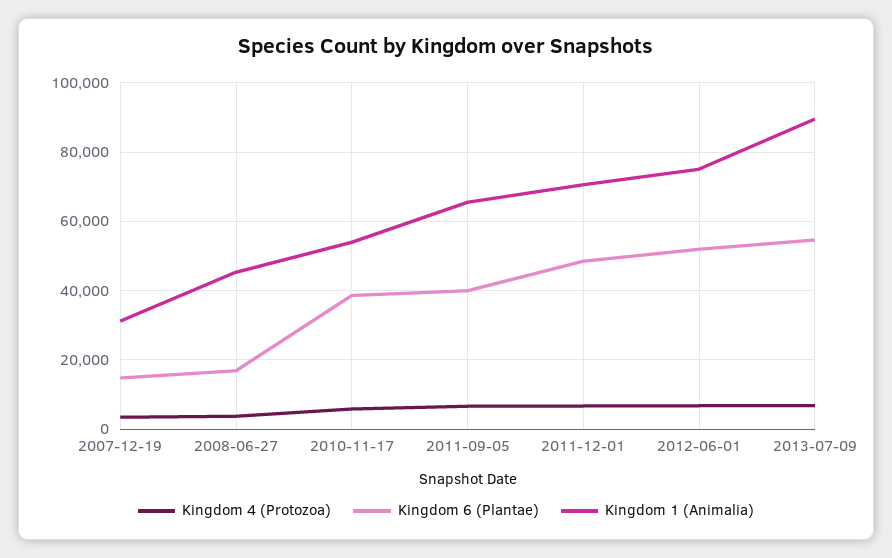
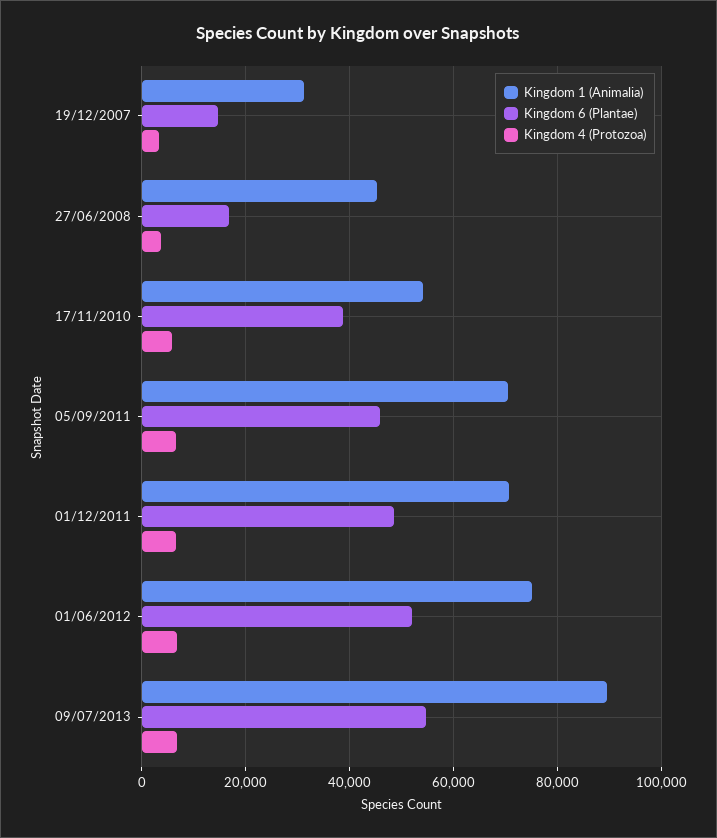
Kingdom 6 (Plantae), 2011-09-05: 40000 -> 46000
Kingdom 1 (Animalia), 2011-09-05: 66000 -> 70000

